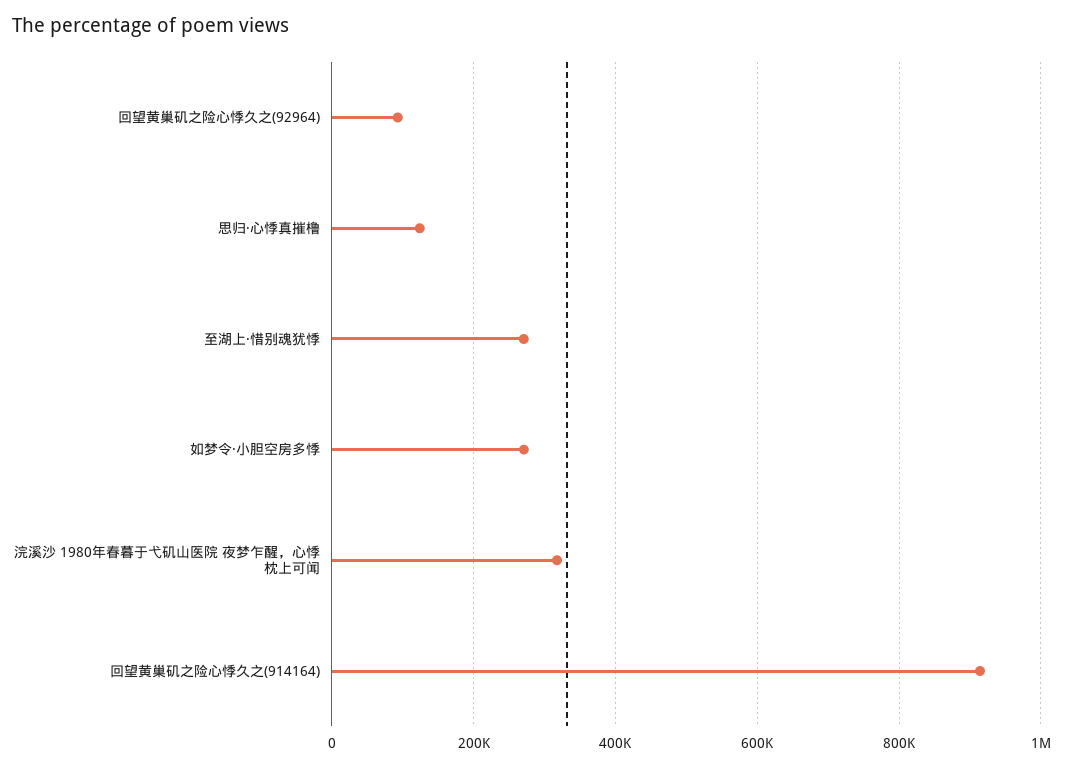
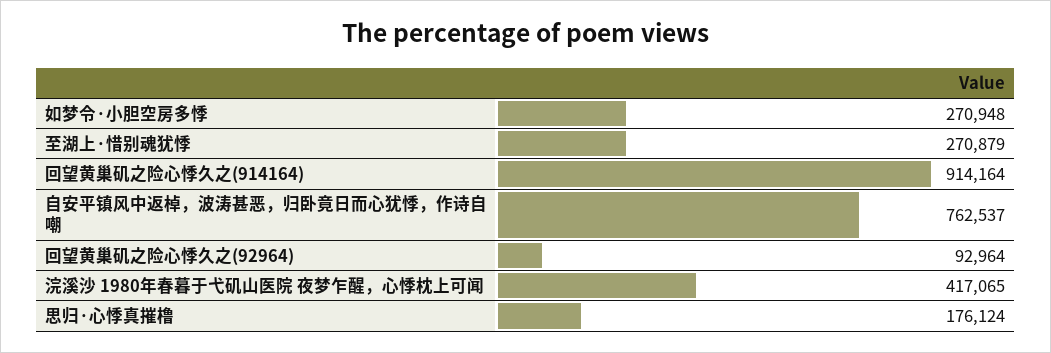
思归·心悸真摧橹: 120000 -> 176124
浣溪沙 1980年春暮于弋矶山医院 夜梦乍醒，心悸枕上可闻: 320000 -> 417065
自安平镇风中返棹，波涛甚恶，归卧竟日而心犹悸，作诗自嘲: none -> 762537

